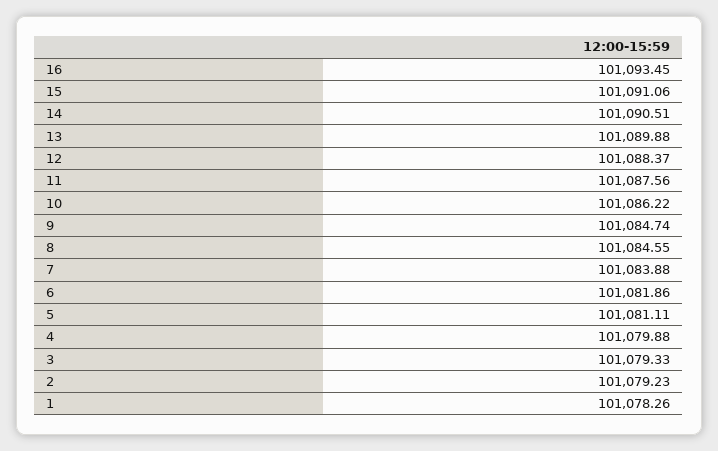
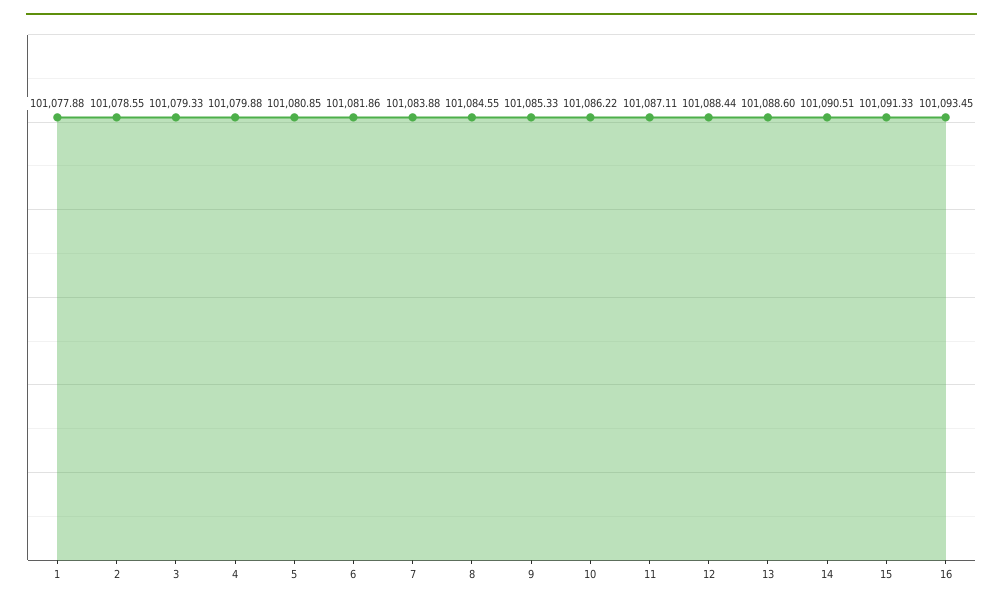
15: 101091.06 -> 101091.33
13: 101089.88 -> 101088.6
12: 101088.37 -> 101088.44
11: 101087.56 -> 101087.11
9: 101084.74 -> 101085.33
5: 101081.11 -> 101080.85
2: 101079.23 -> 101078.55
1: 101078.26 -> 101077.88

